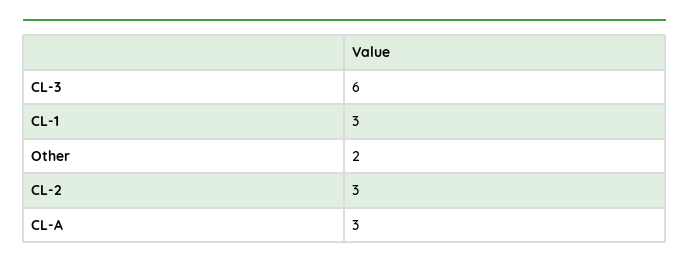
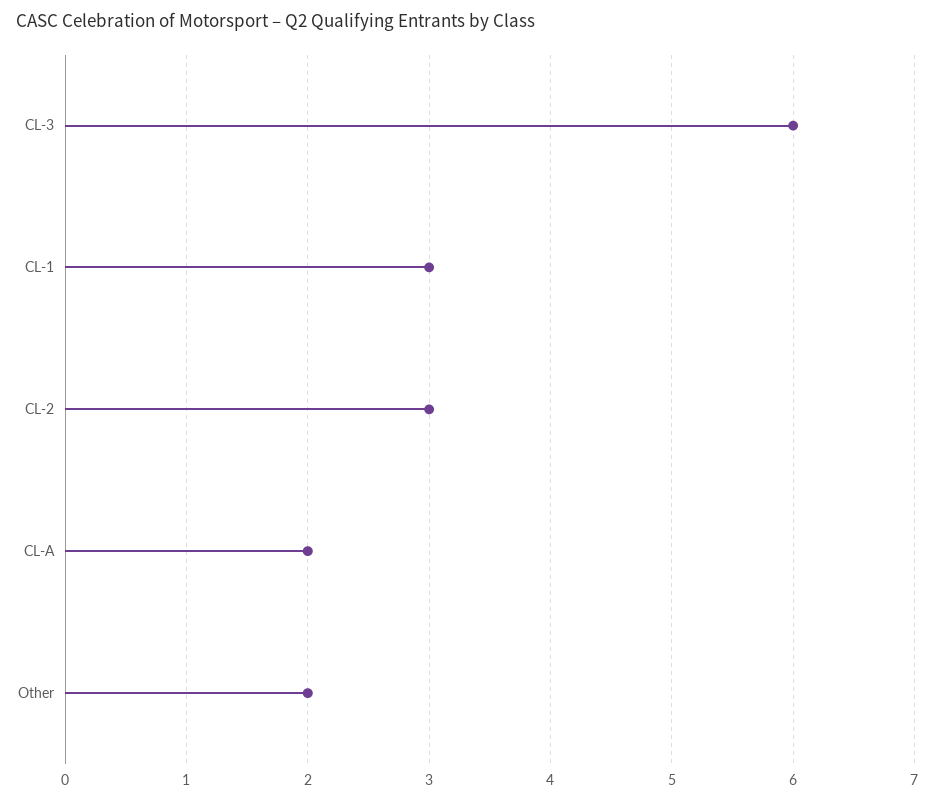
CL-A: 3 -> 2

